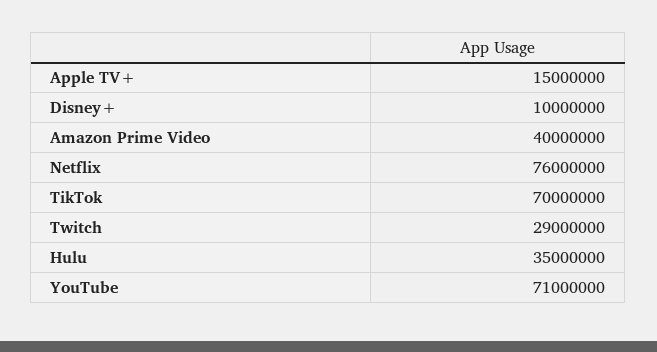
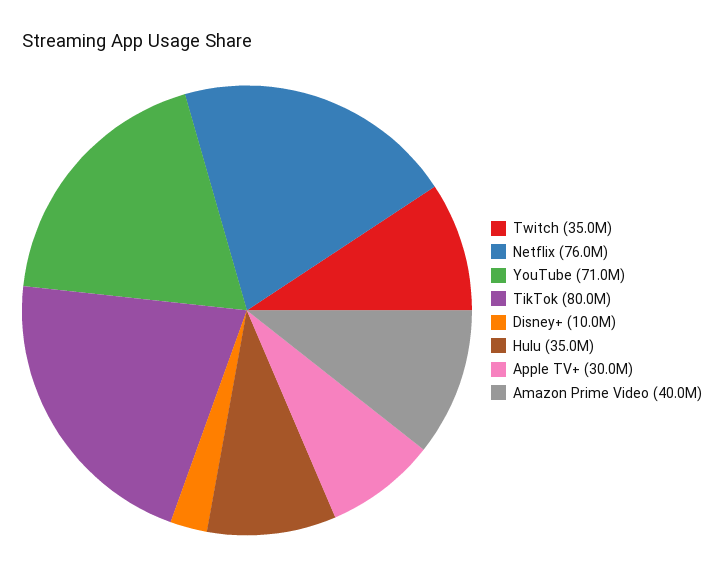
Apple TV+: 15000000 -> 30000000
TikTok: 70000000 -> 80000000
Twitch: 29000000 -> 35000000

